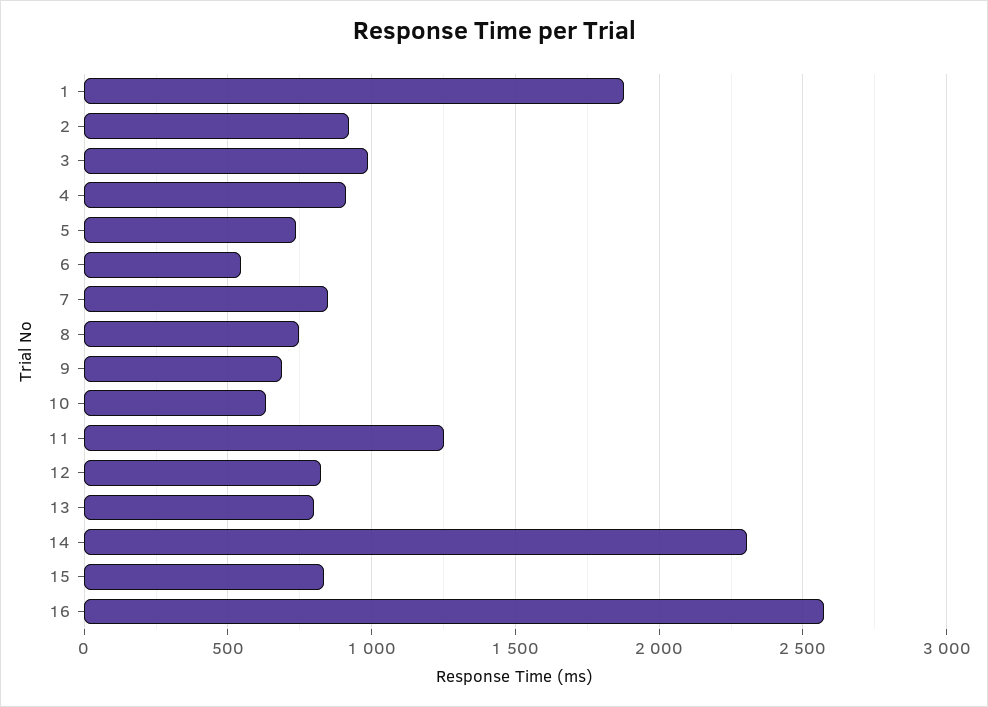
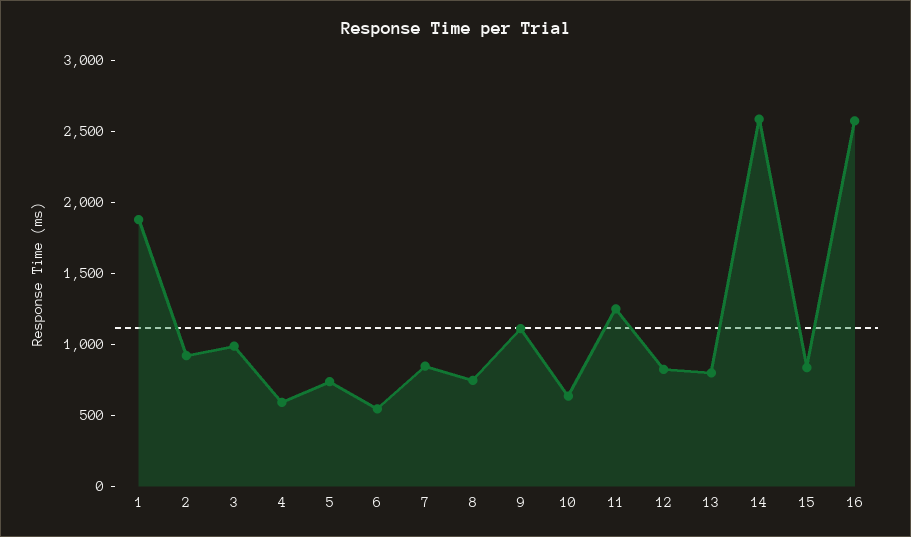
4: 900 -> 600
9: 700 -> 1100
14: 2300 -> 2600

